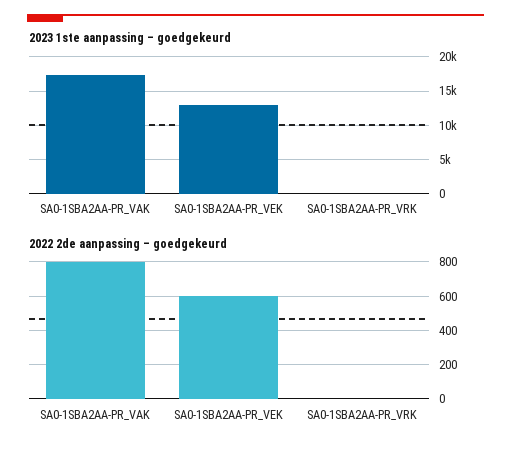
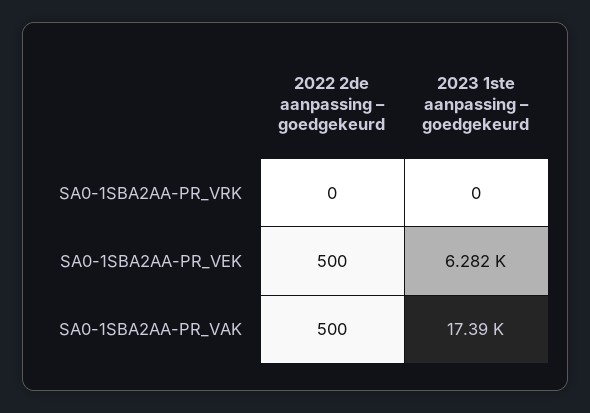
2023 1ste aanpassing – goedgekeurd, SA0-1SBA2AA-PR_VEK: 13000 -> 6282
2022 2de aanpassing – goedgekeurd, SA0-1SBA2AA-PR_VAK: 800 -> 500
2022 2de aanpassing – goedgekeurd, SA0-1SBA2AA-PR_VEK: 600 -> 500

